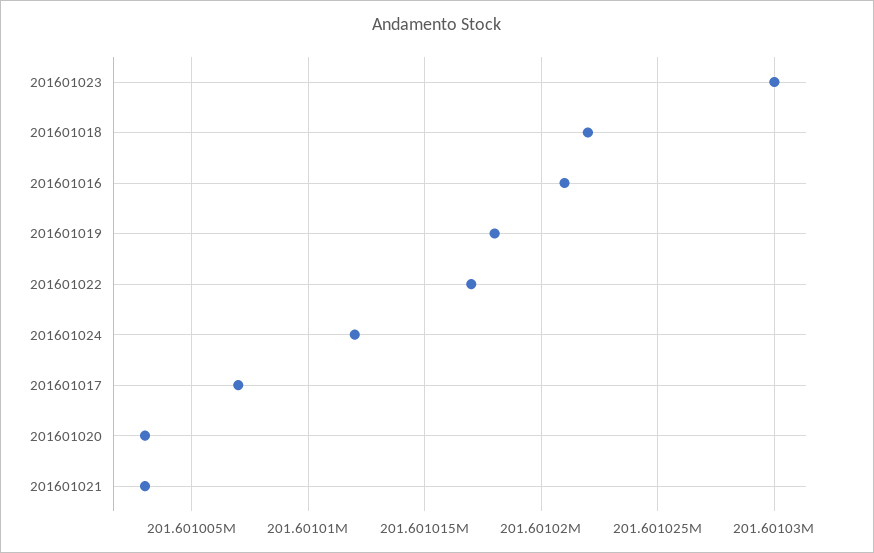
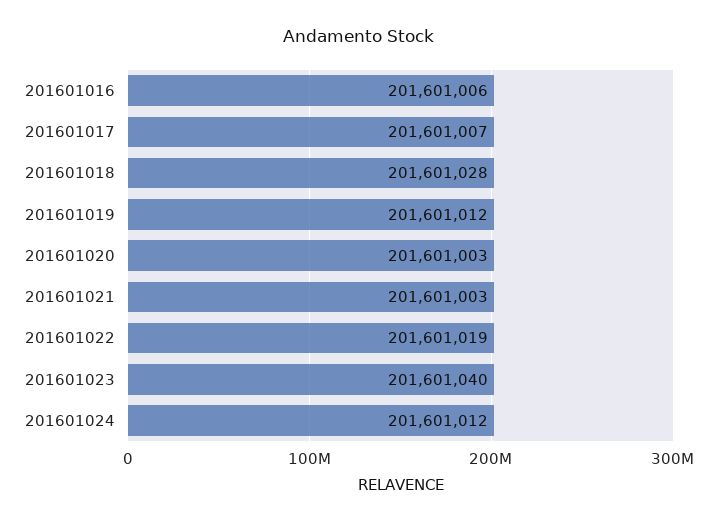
201601023: 201601030 -> 201601040
201601018: 201601022 -> 201601028
201601016: 201601021 -> 201601006
201601019: 201601018 -> 201601012
201601022: 201601017 -> 201601019

